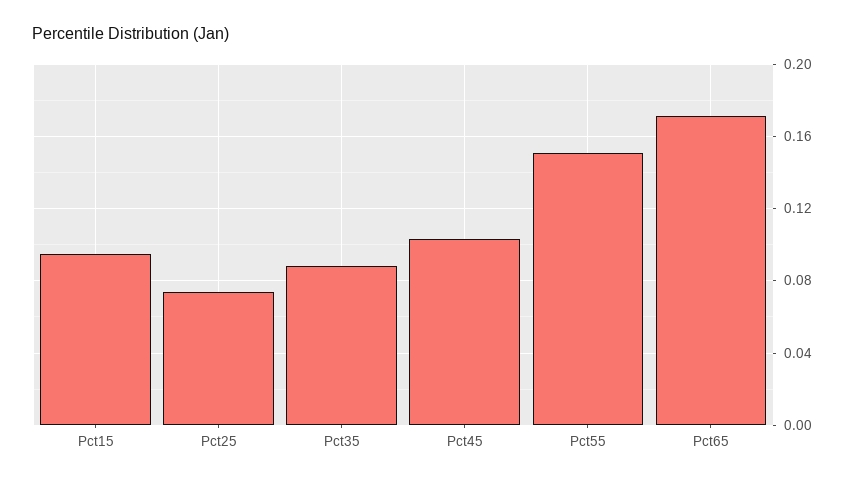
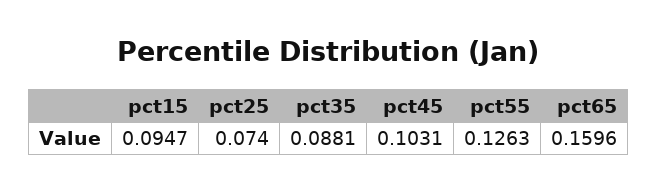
Pct55: 0.15 -> 0.1263
Pct65: 0.17 -> 0.1596

